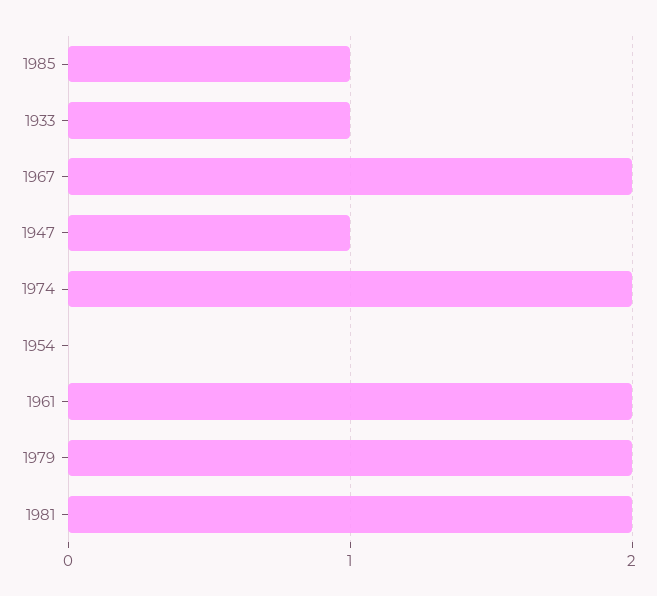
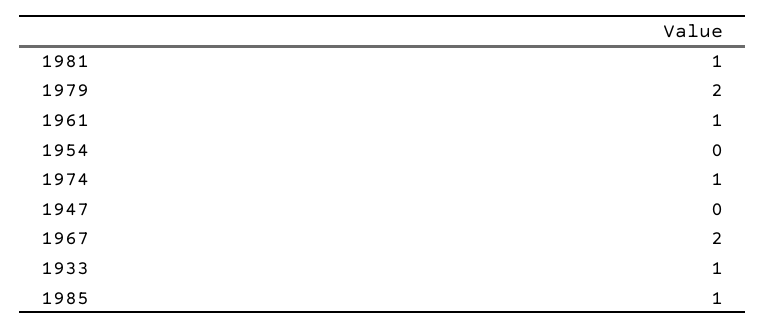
1947: 1 -> 0
1974: 2 -> 1
1961: 2 -> 1
1981: 2 -> 1

